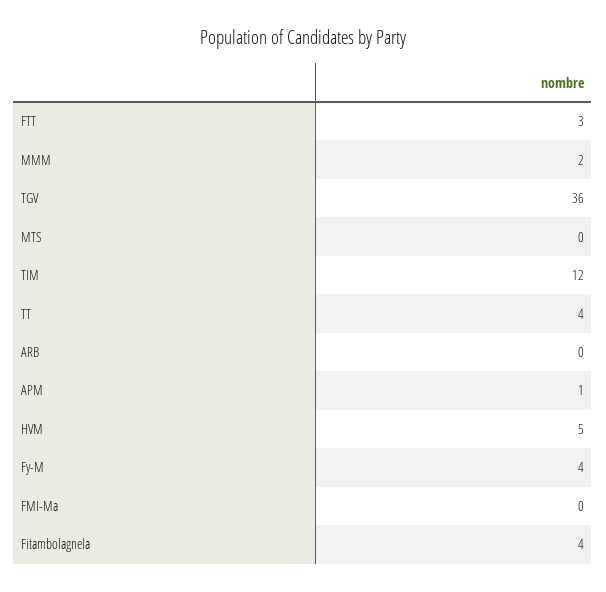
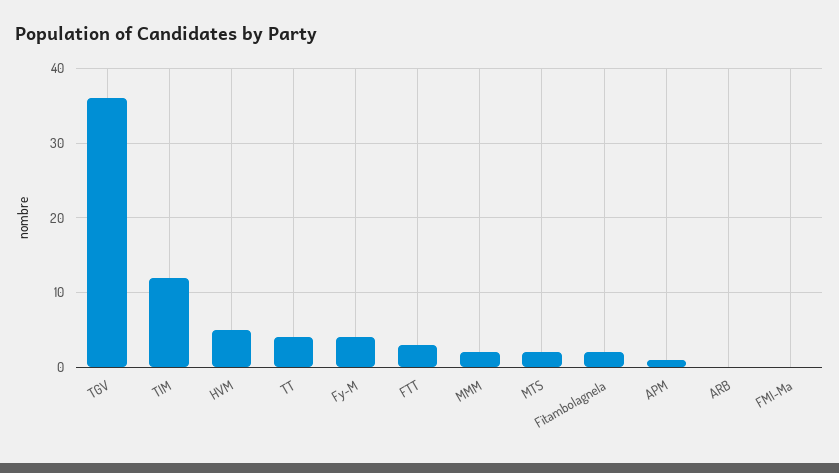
MTS: 0 -> 2
Fitambolagnela: 4 -> 2

